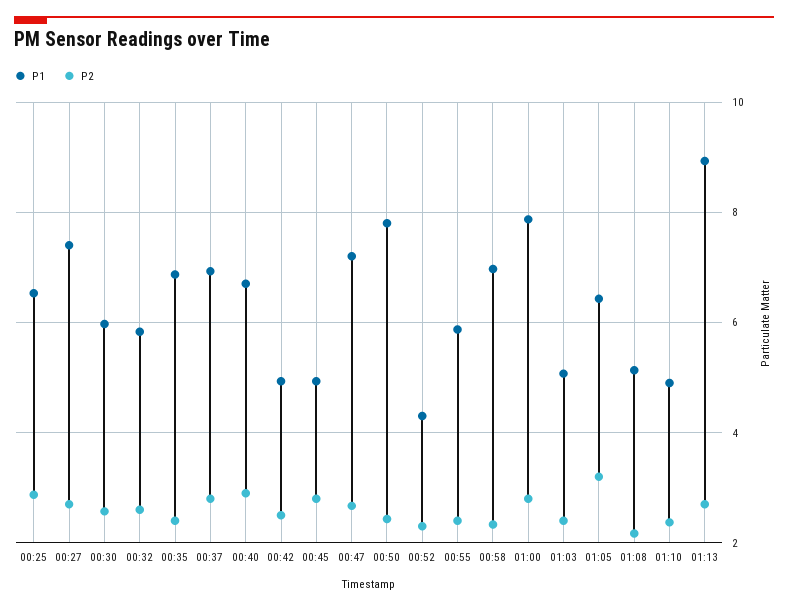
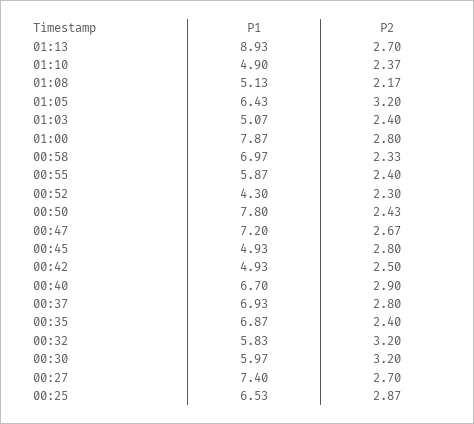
P2, 00:30: 2.6 -> 3.2
P2, 00:32: 2.6 -> 3.2

